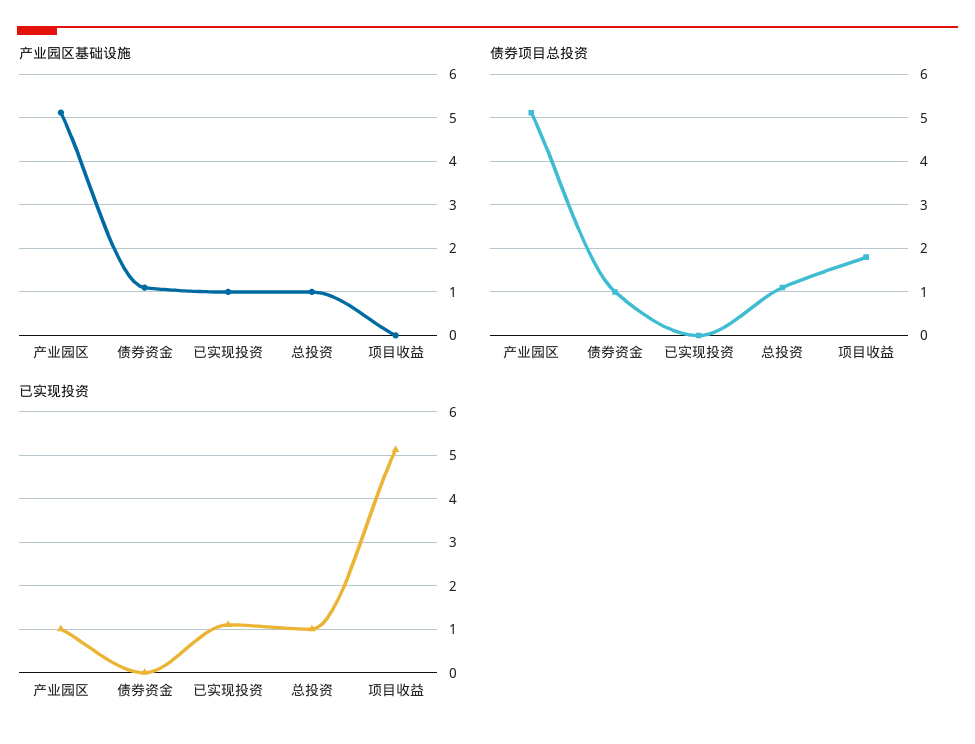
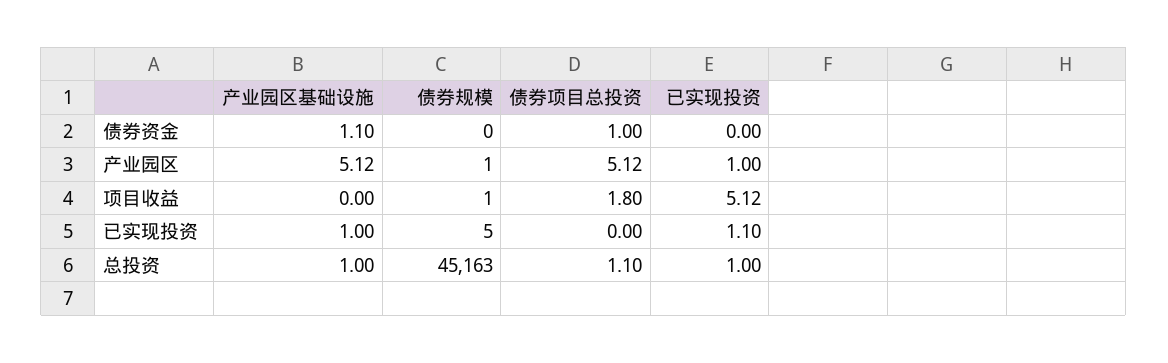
债券规模, 债券资金: none -> 0
债券规模, 产业园区: none -> 1
债券规模, 项目收益: none -> 1
债券规模, 已实现投资: none -> 5
债券规模, 总投资: none -> 45163

